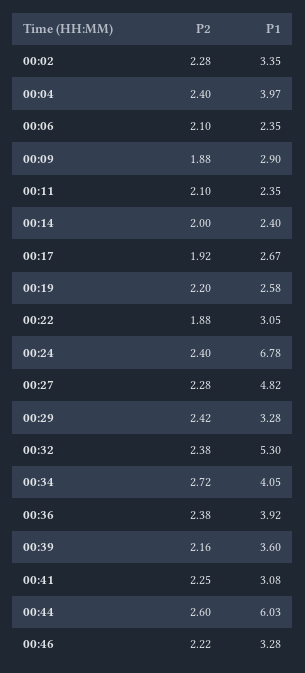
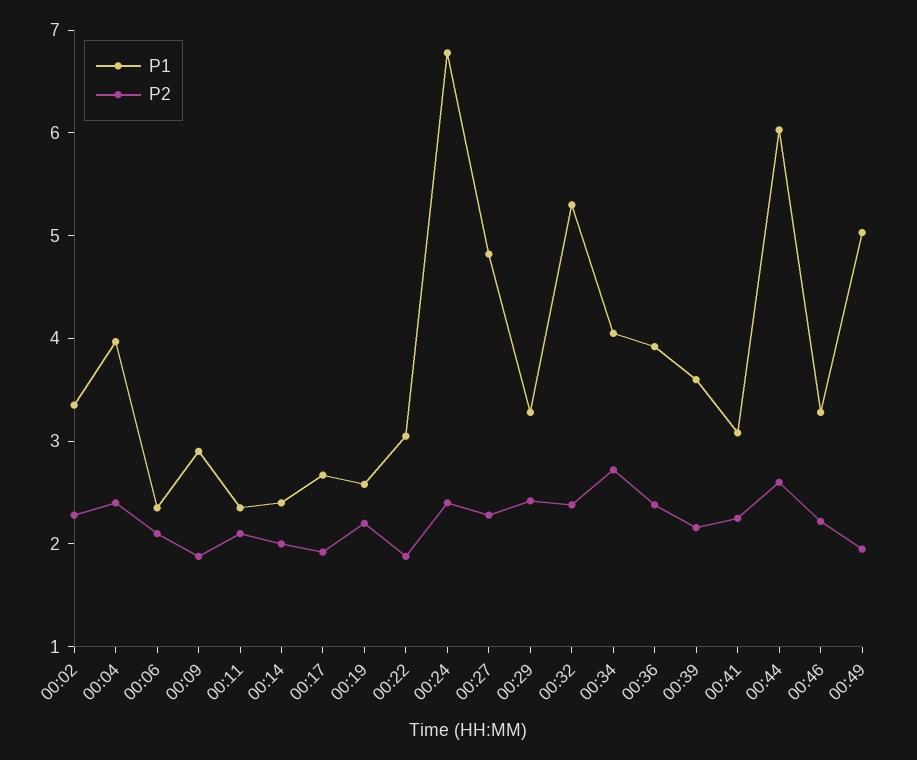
P1, 00:49: none -> 5
P2, 00:49: none -> 2

